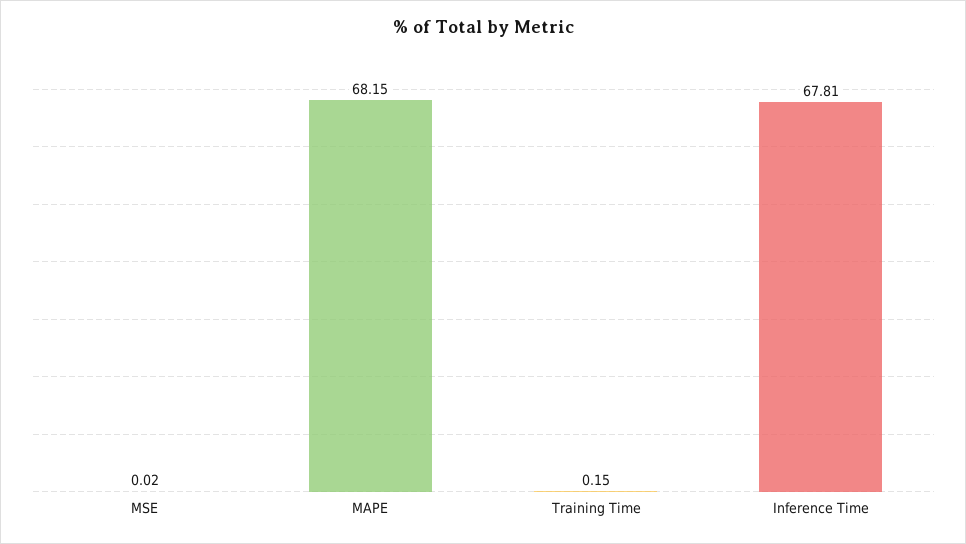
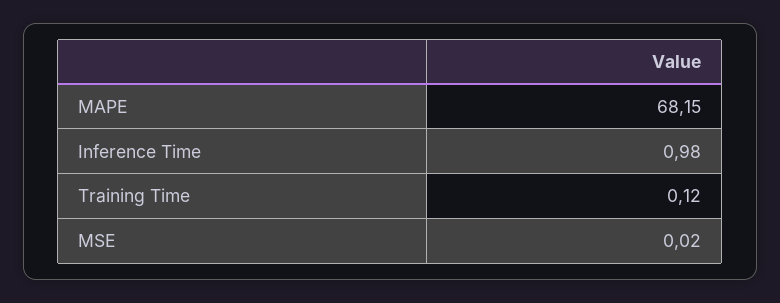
Training Time: 0.15 -> 0.12
Inference Time: 67.81 -> 0.98

